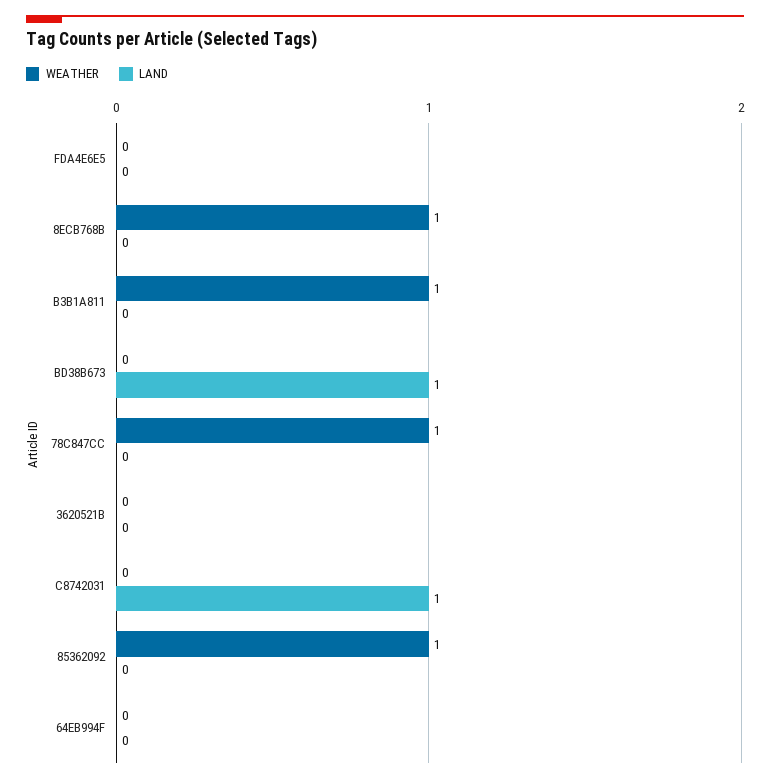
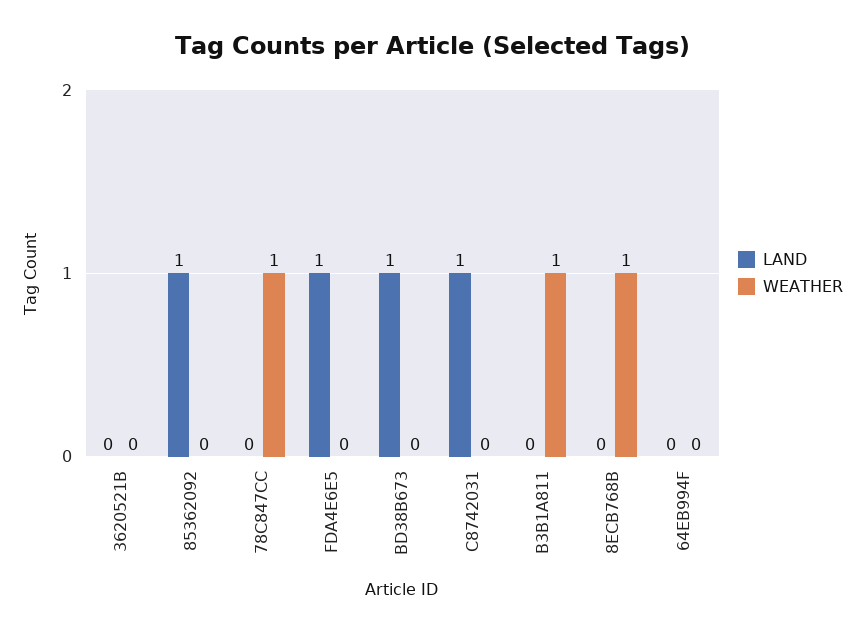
LAND, FDA4E6E5: 0 -> 1
WEATHER, 85362092: 1 -> 0
LAND, 85362092: 0 -> 1

